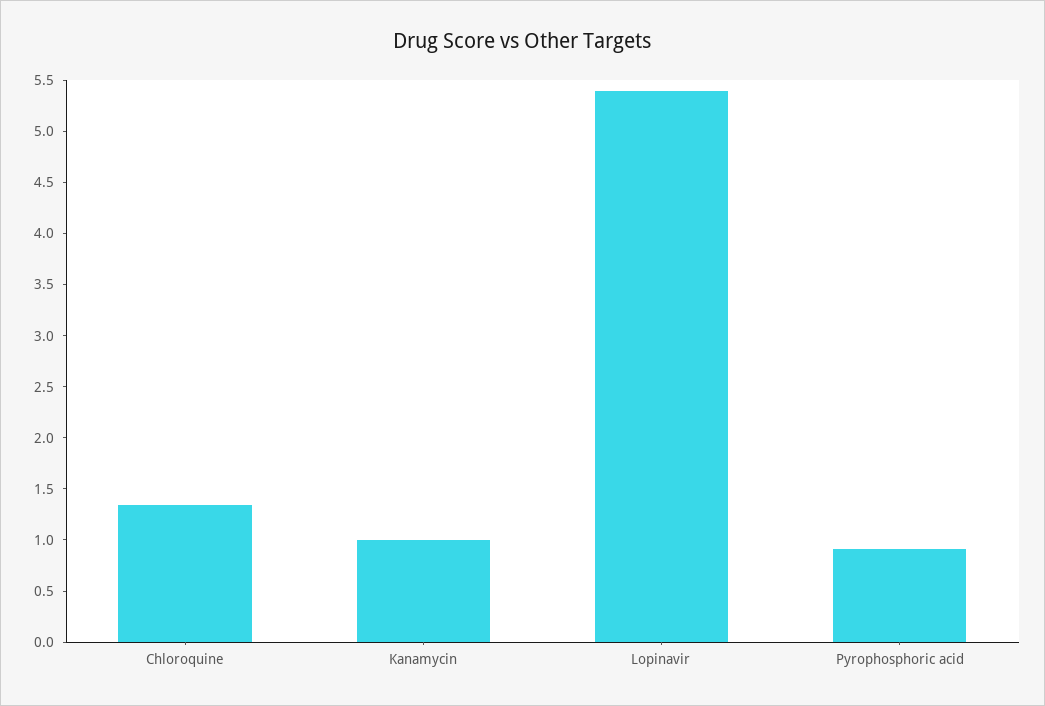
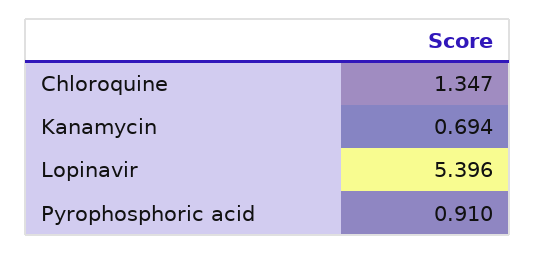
Kanamycin: 1 -> 0.694

